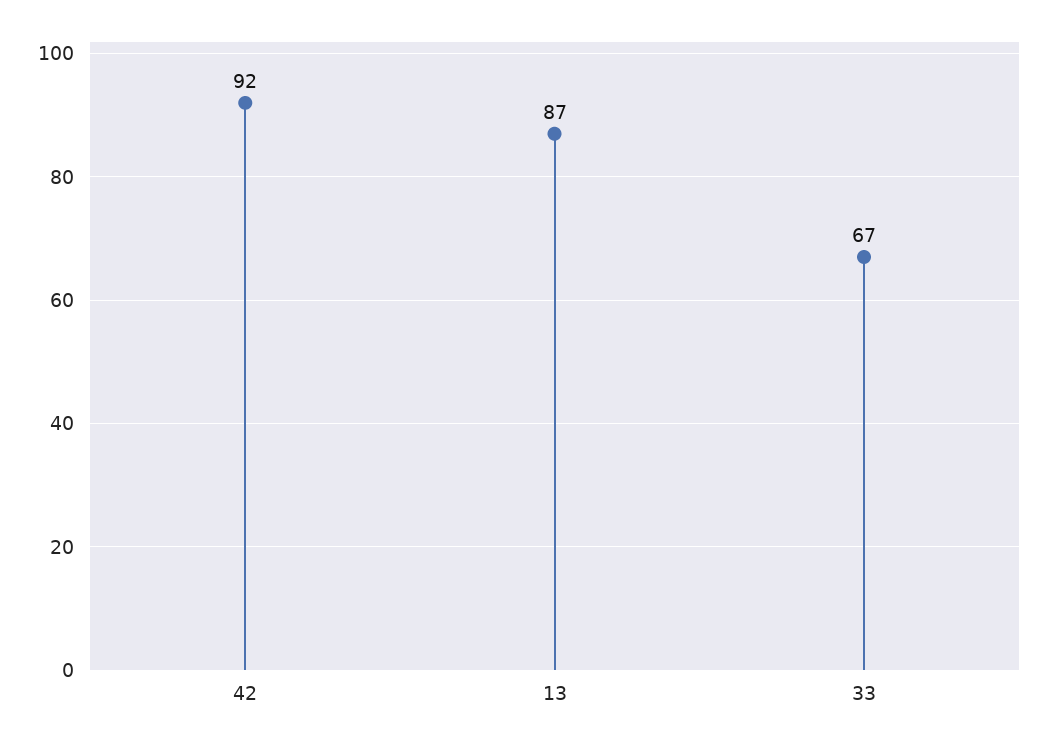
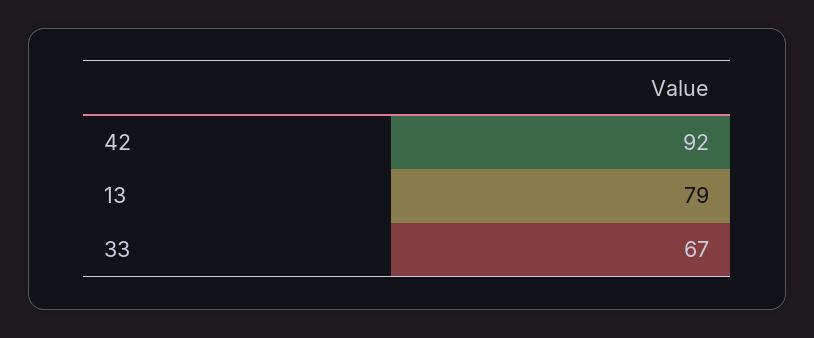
13: 87 -> 79

